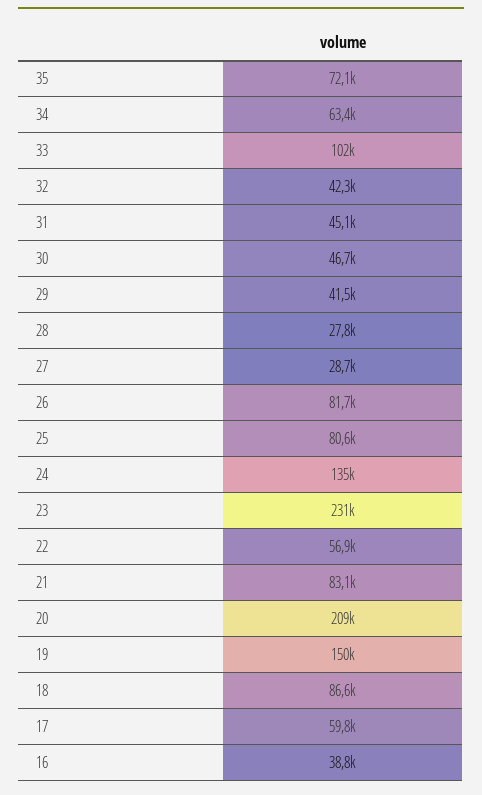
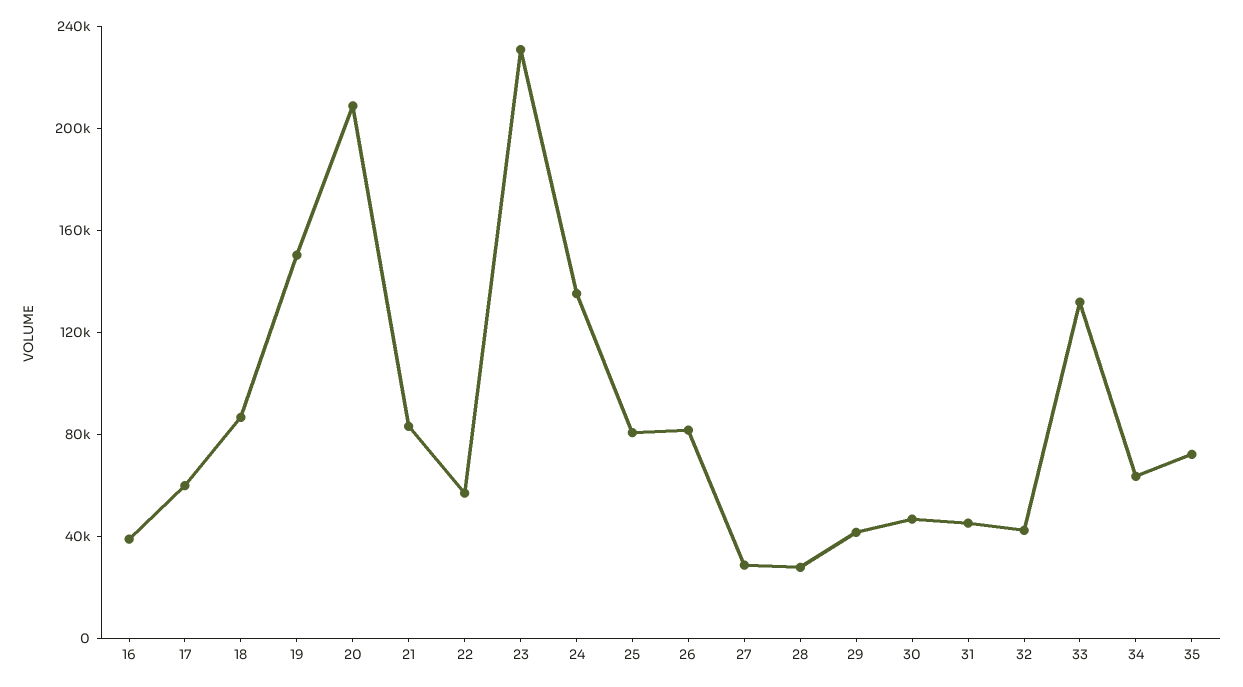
33: 102000 -> 130000

